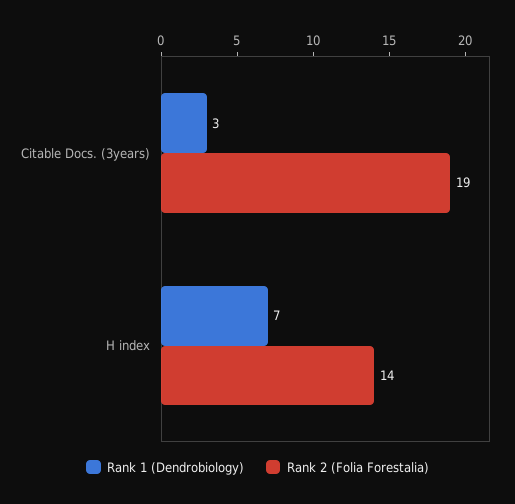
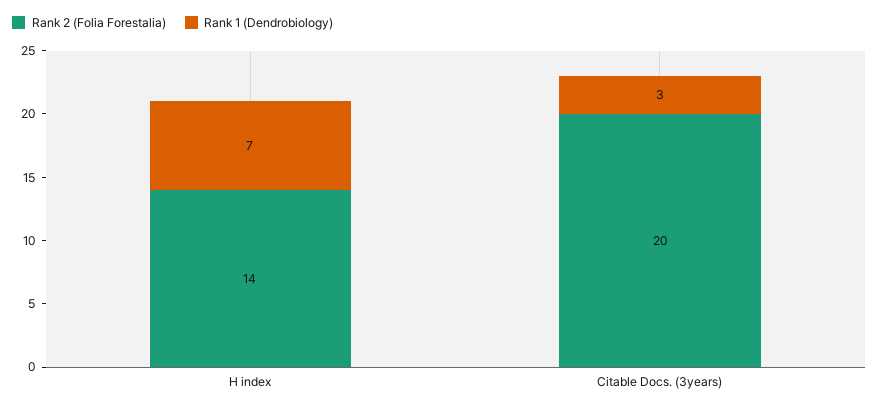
Rank 2 (Folia Forestalia), Citable Docs. (3years): 19 -> 20

